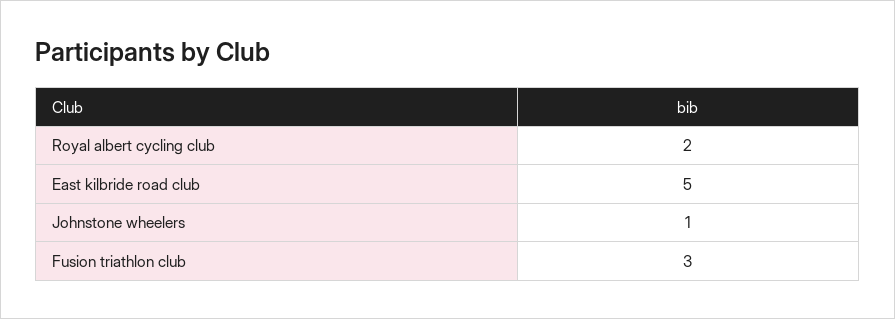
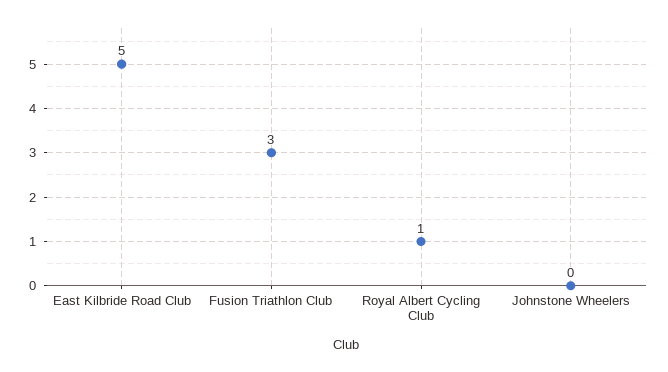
Royal albert cycling club: 2 -> 1
Johnstone wheelers: 1 -> 0

